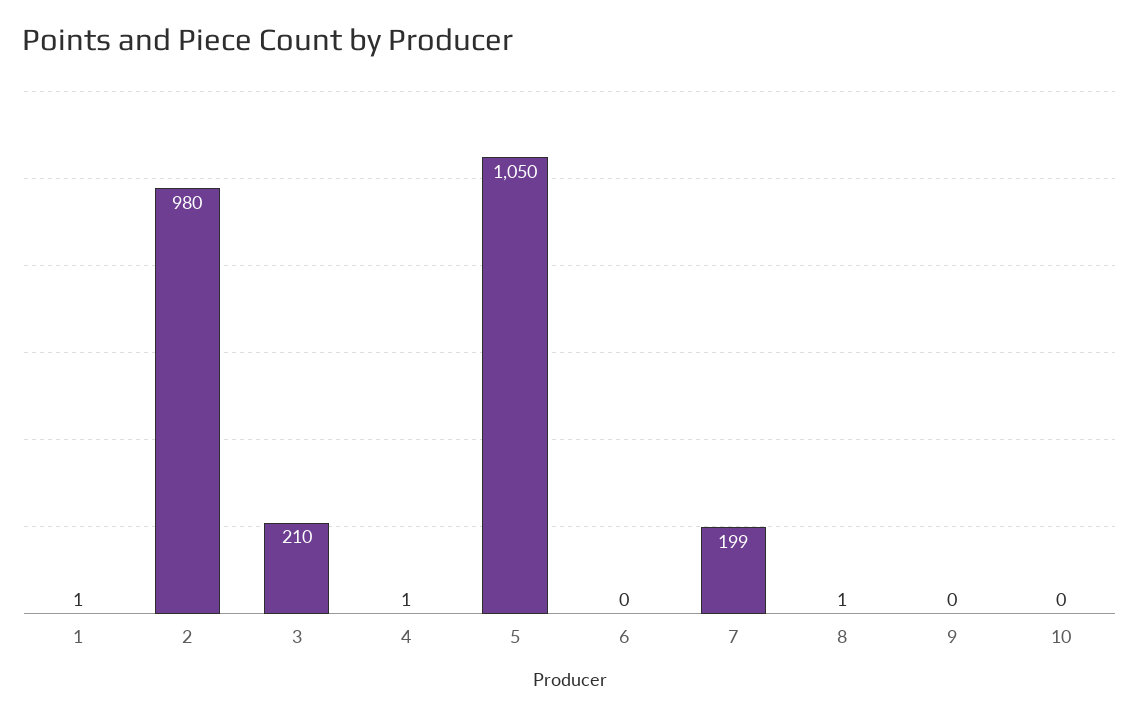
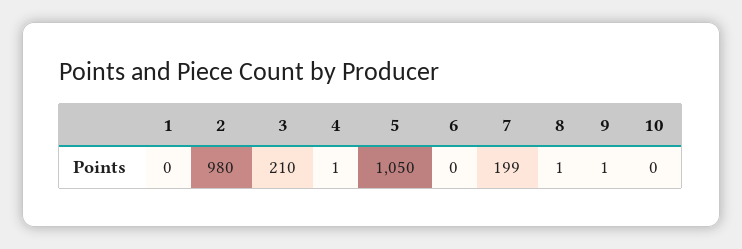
1: 1 -> 0
9: 0 -> 1

